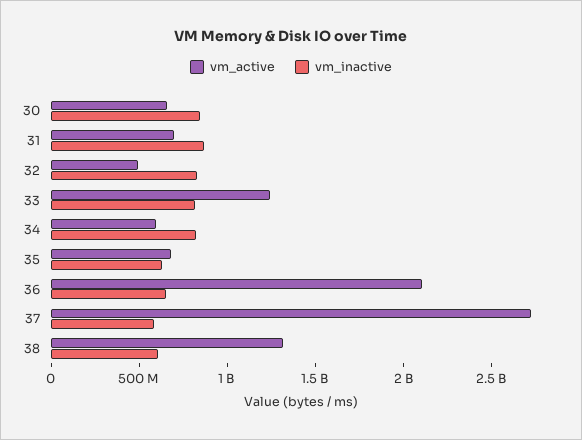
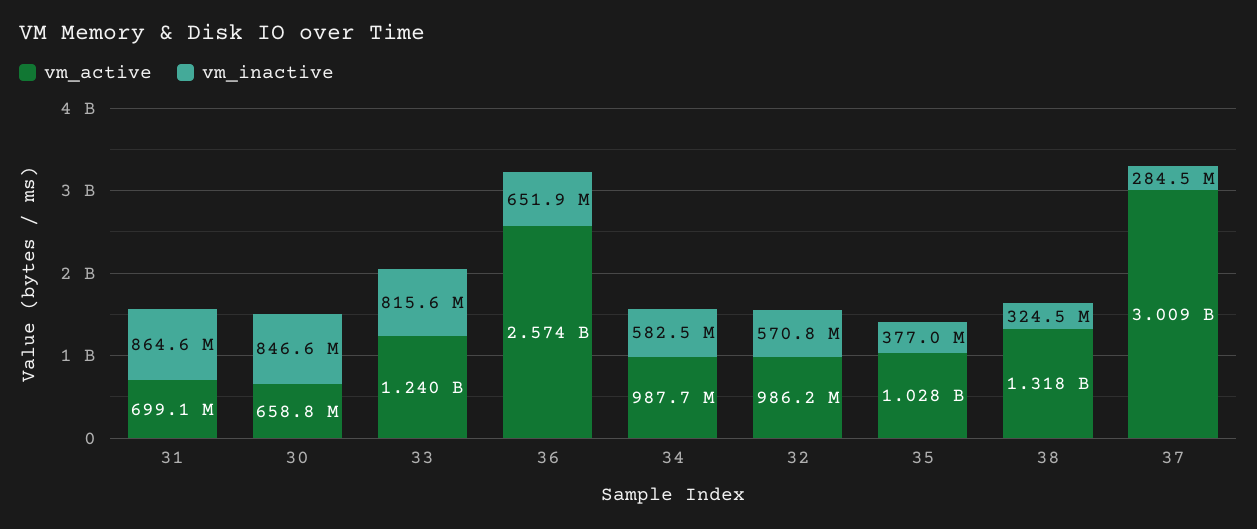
vm_active, 32: 500000000 -> 986200000
vm_inactive, 32: 800000000 -> 570800000
vm_active, 34: 600000000 -> 987700000
vm_inactive, 34: 800000000 -> 582500000
vm_active, 35: 700000000 -> 1028000000
vm_inactive, 35: 600000000 -> 377000000
vm_active, 36: 2100000000 -> 2574000000
vm_active, 37: 2700000000 -> 3009000000
vm_inactive, 37: 600000000 -> 284500000
vm_inactive, 38: 600000000 -> 324500000

